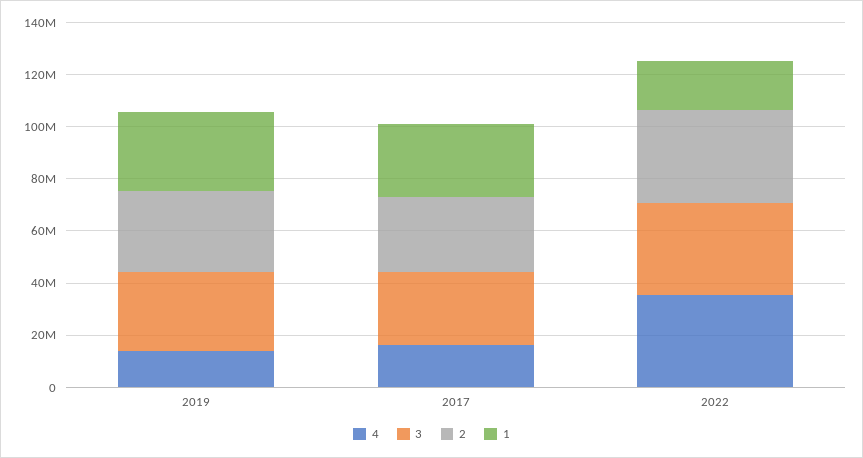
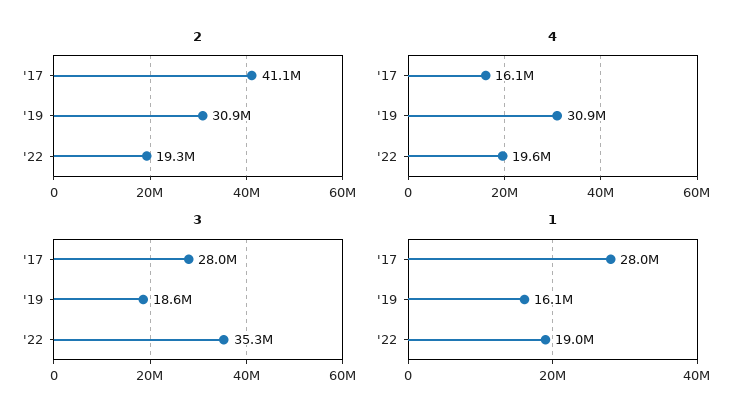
4, 2019: 15000000 -> 30900000
3, 2019: 30000000 -> 18600000
1, 2019: 30000000 -> 16100000
2, 2017: 30000000 -> 41100000
4, 2022: 35000000 -> 19600000
2, 2022: 35000000 -> 19300000

